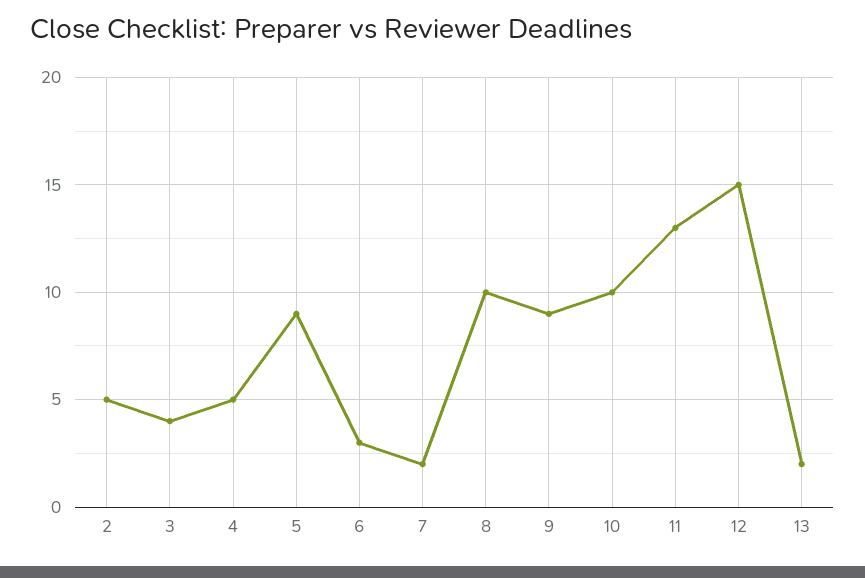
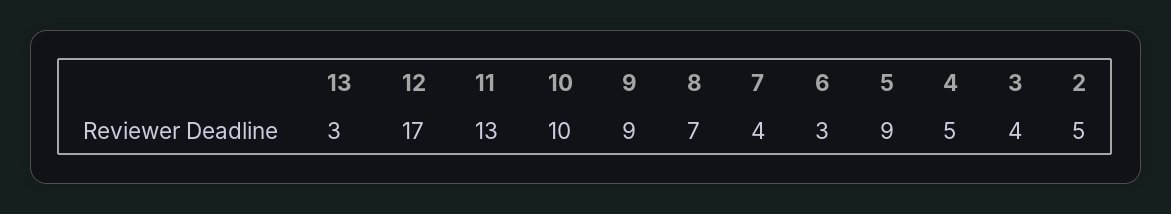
7: 2 -> 4
8: 10 -> 7
12: 15 -> 17
13: 2 -> 3

